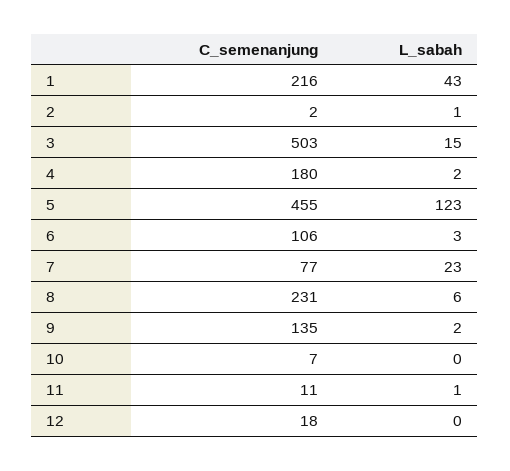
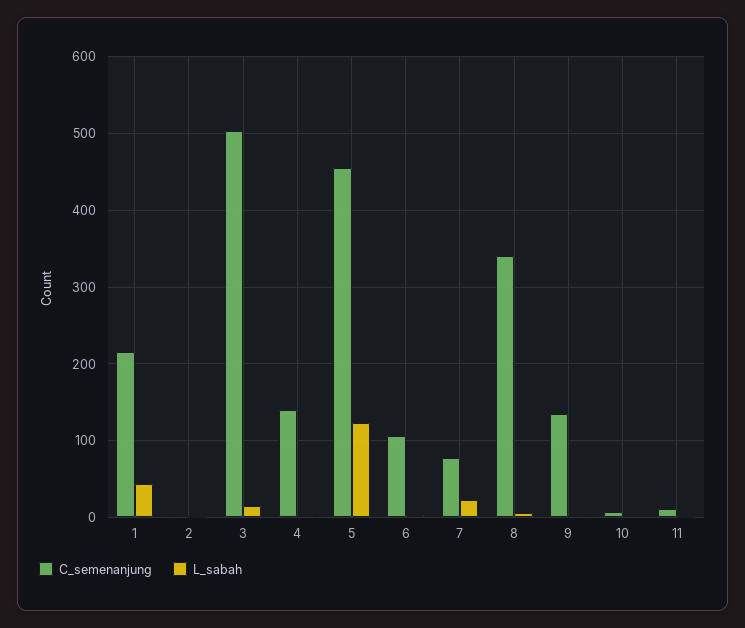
C_semenanjung, 4: 180 -> 140
C_semenanjung, 8: 231 -> 340
C_semenanjung, 12: 18 -> none
L_sabah, 12: 0 -> none

